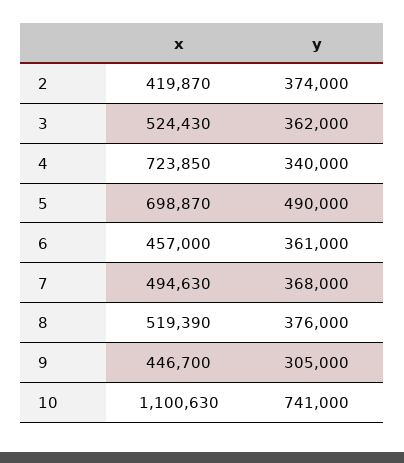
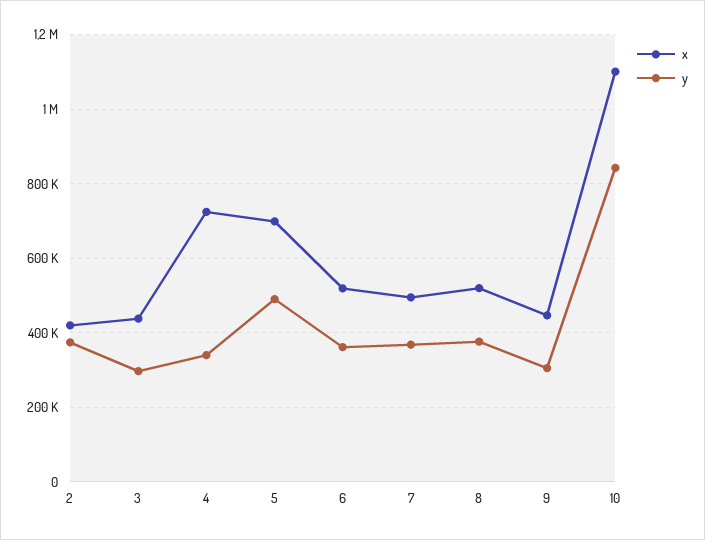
x, 3: 524430 -> 440000
y, 3: 362000 -> 300000
x, 6: 457000 -> 520000
y, 10: 741000 -> 840000

